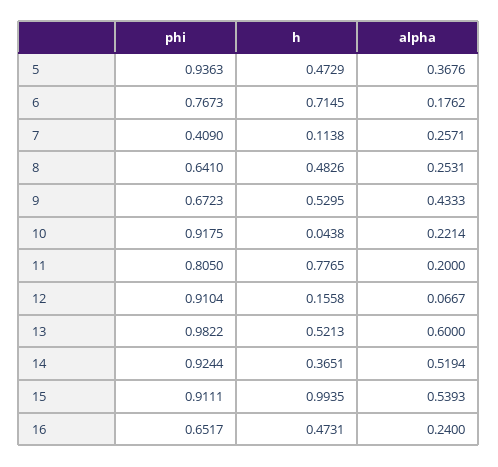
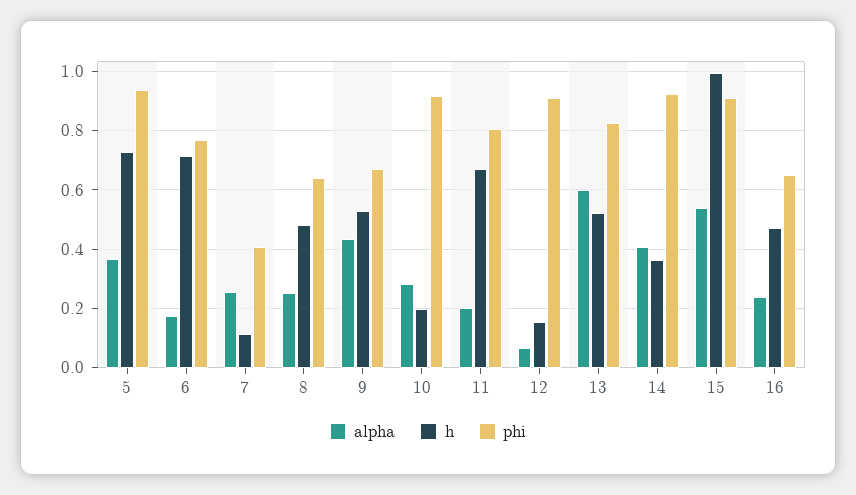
h, 5: 0.4729 -> 0.725
h, 10: 0.0438 -> 0.2
alpha, 10: 0.2214 -> 0.275
h, 11: 0.7765 -> 0.675
phi, 13: 0.9822 -> 0.825
alpha, 14: 0.5194 -> 0.4

